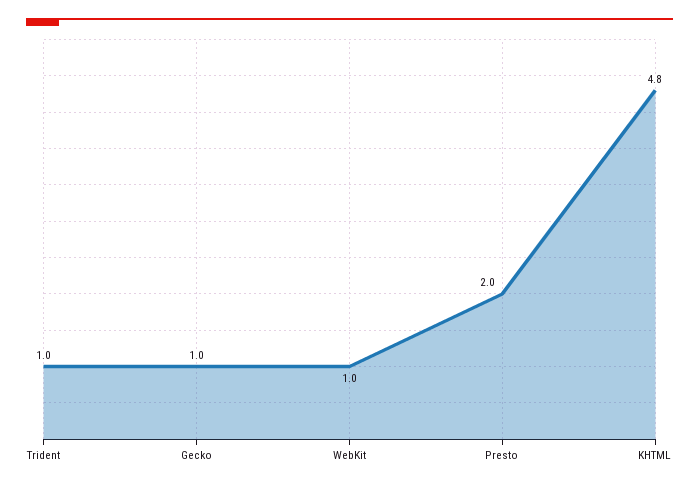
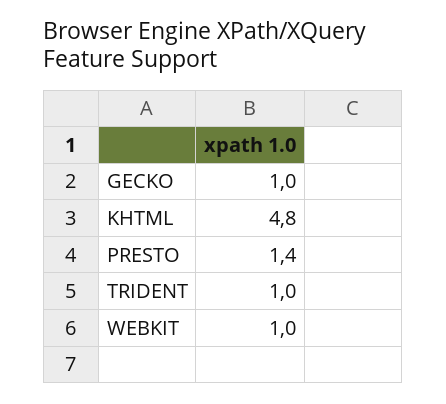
Presto: 2 -> 1.4

